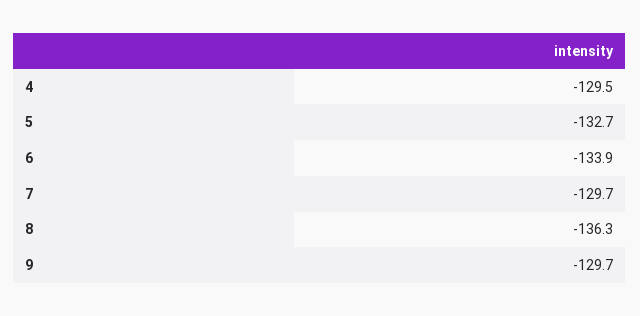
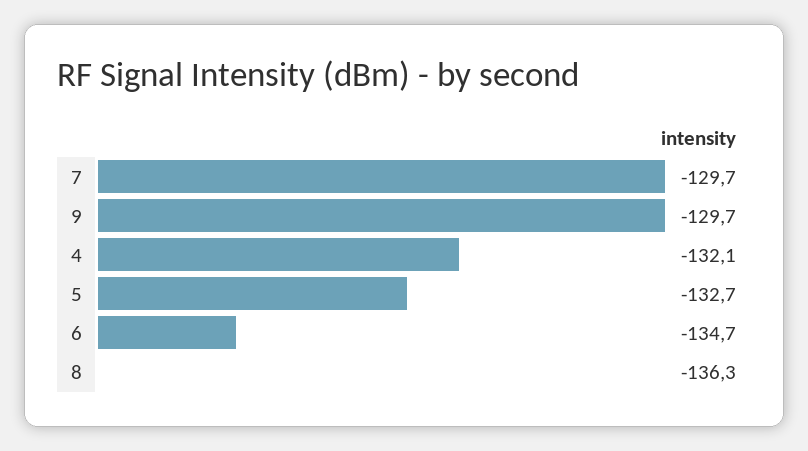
4: -129.5 -> -132.1
6: -133.9 -> -134.7

